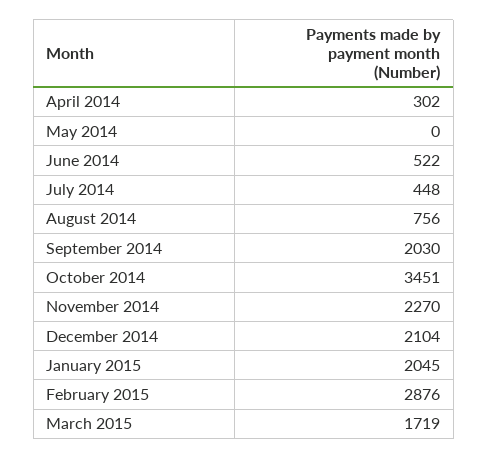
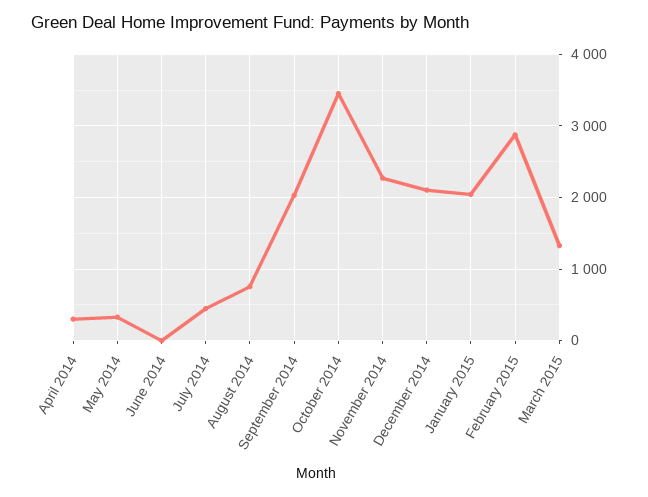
May 2014: 0 -> 300
June 2014: 522 -> 0
March 2015: 1719 -> 1300

